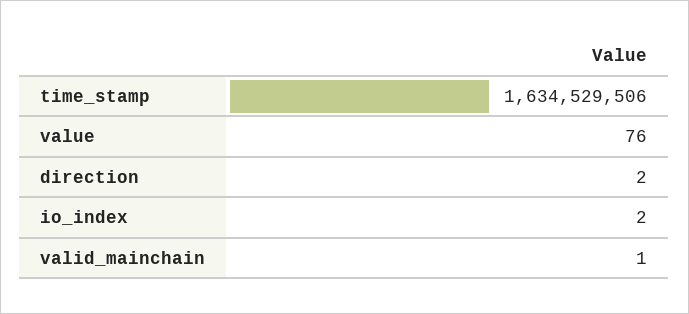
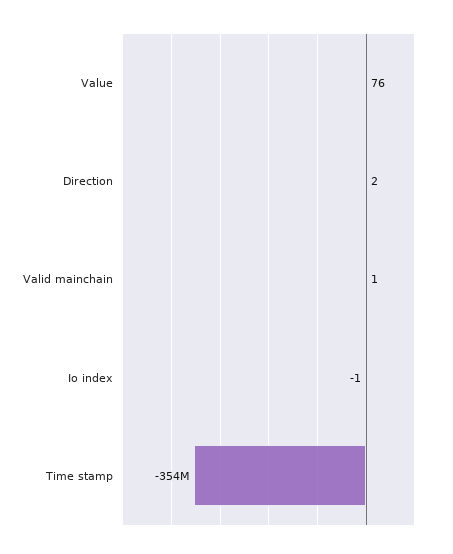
time_stamp: 1634529506 -> -354000000
io_index: 2 -> -1

